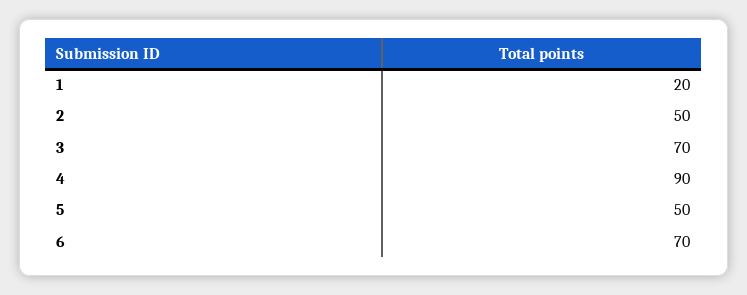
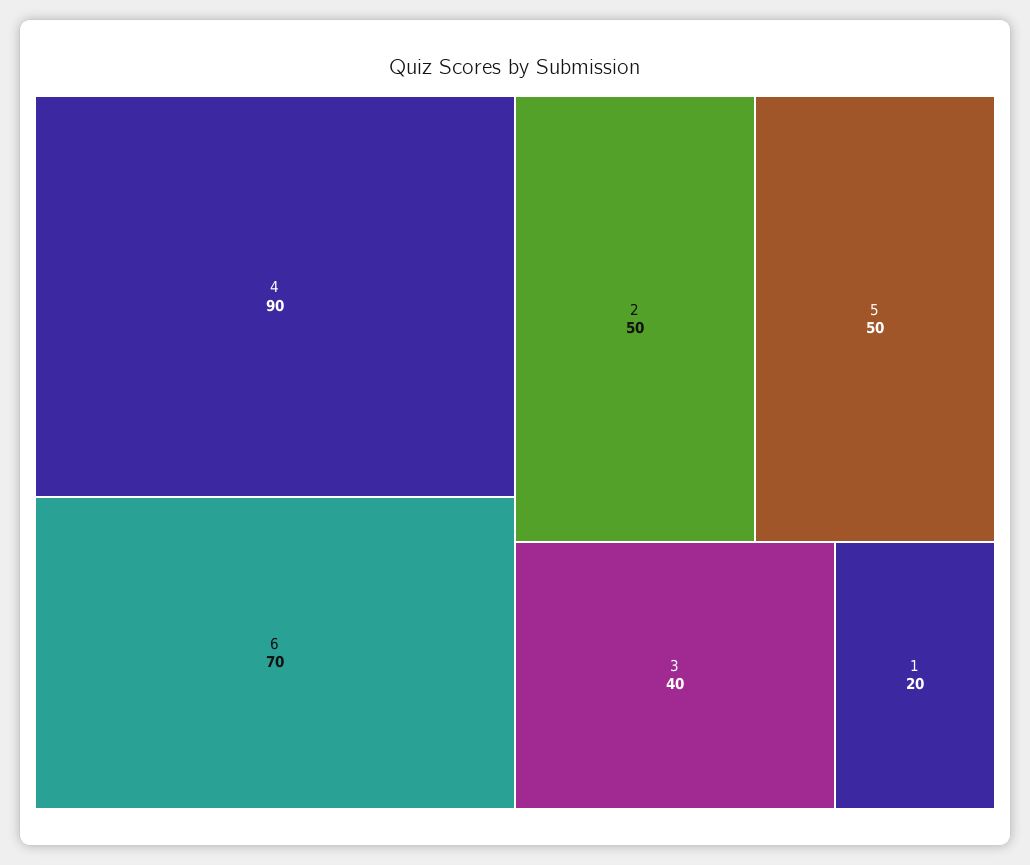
3: 70 -> 40

